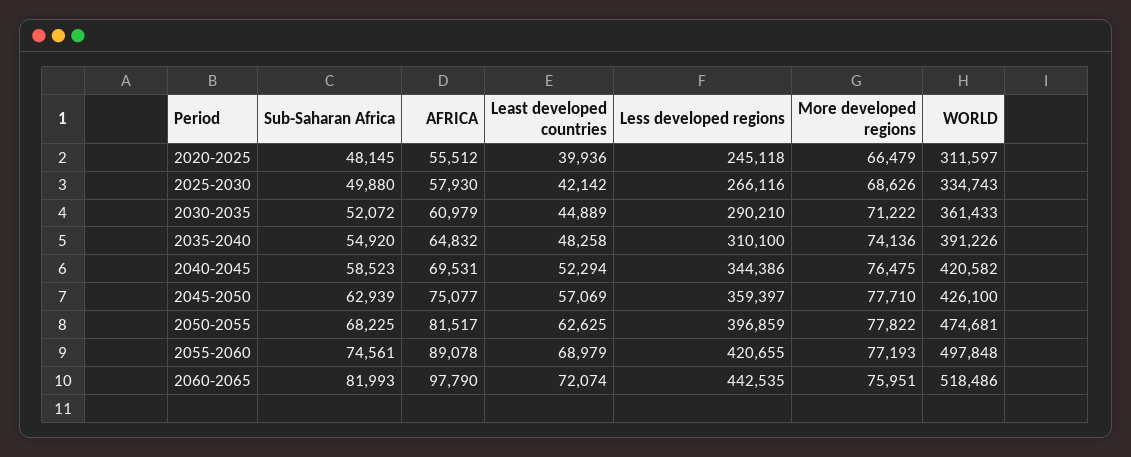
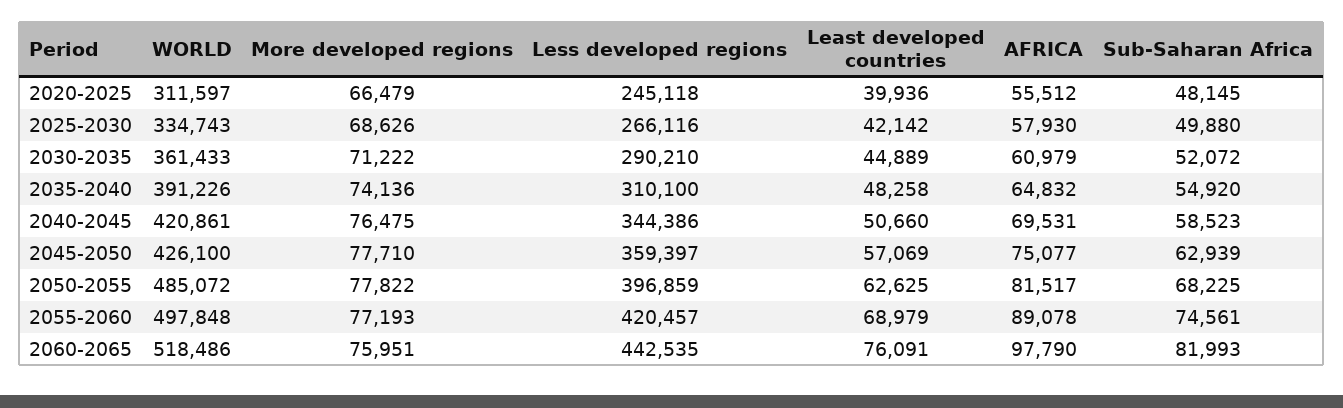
Least developed countries, 2040-2045: 52294 -> 50660
WORLD, 2040-2045: 420582 -> 420861
WORLD, 2050-2055: 474681 -> 485072
Less developed regions, 2055-2060: 420655 -> 420457
Least developed countries, 2060-2065: 72074 -> 76091

